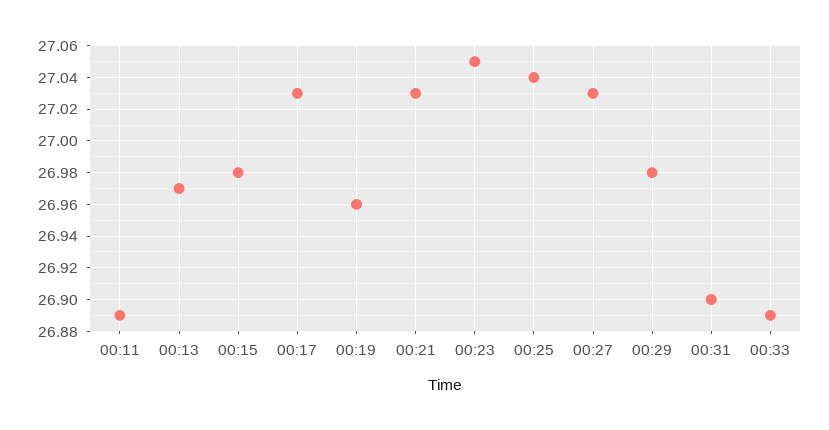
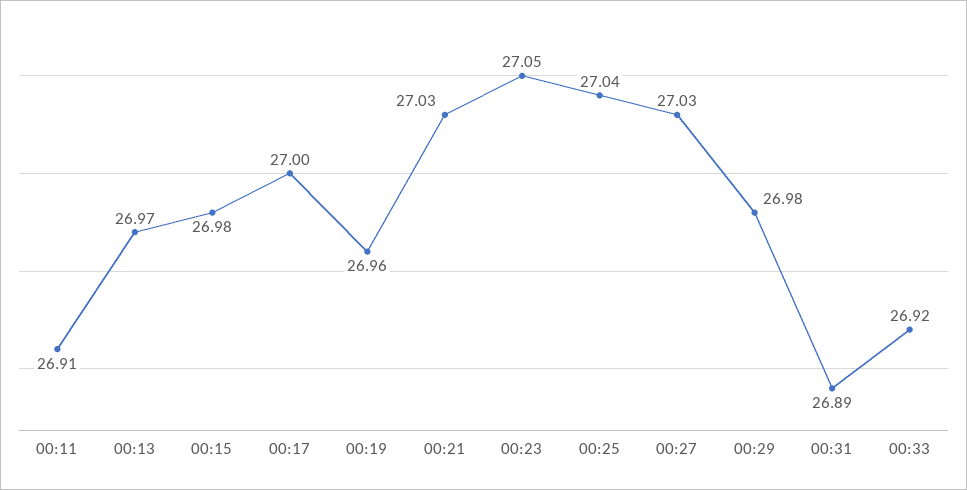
00:11: 26.89 -> 26.91
00:17: 27.03 -> 27
00:31: 26.9 -> 26.89
00:33: 26.89 -> 26.92

